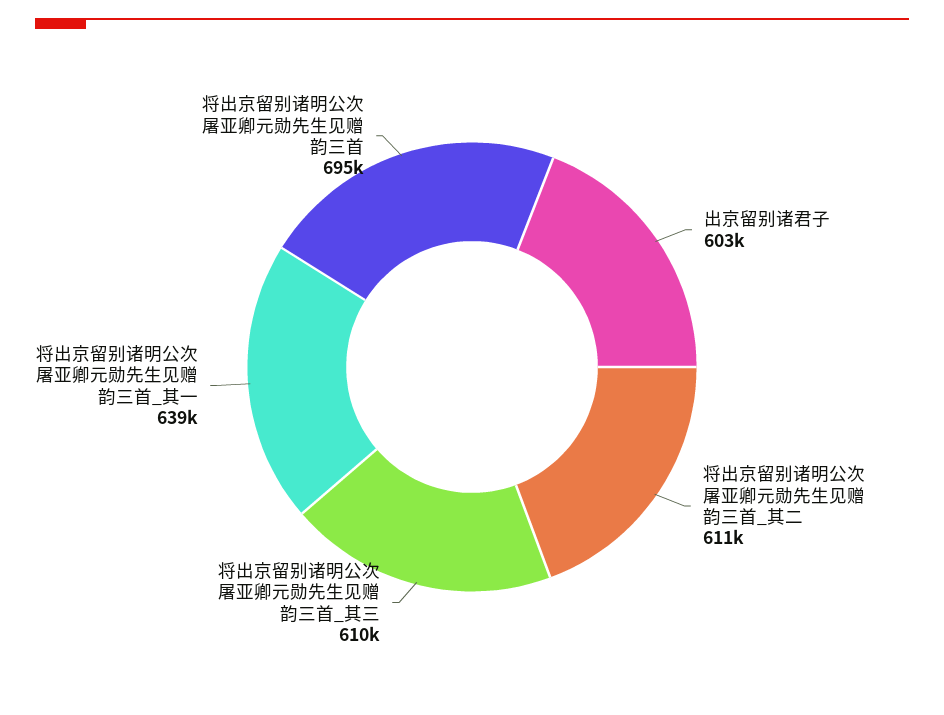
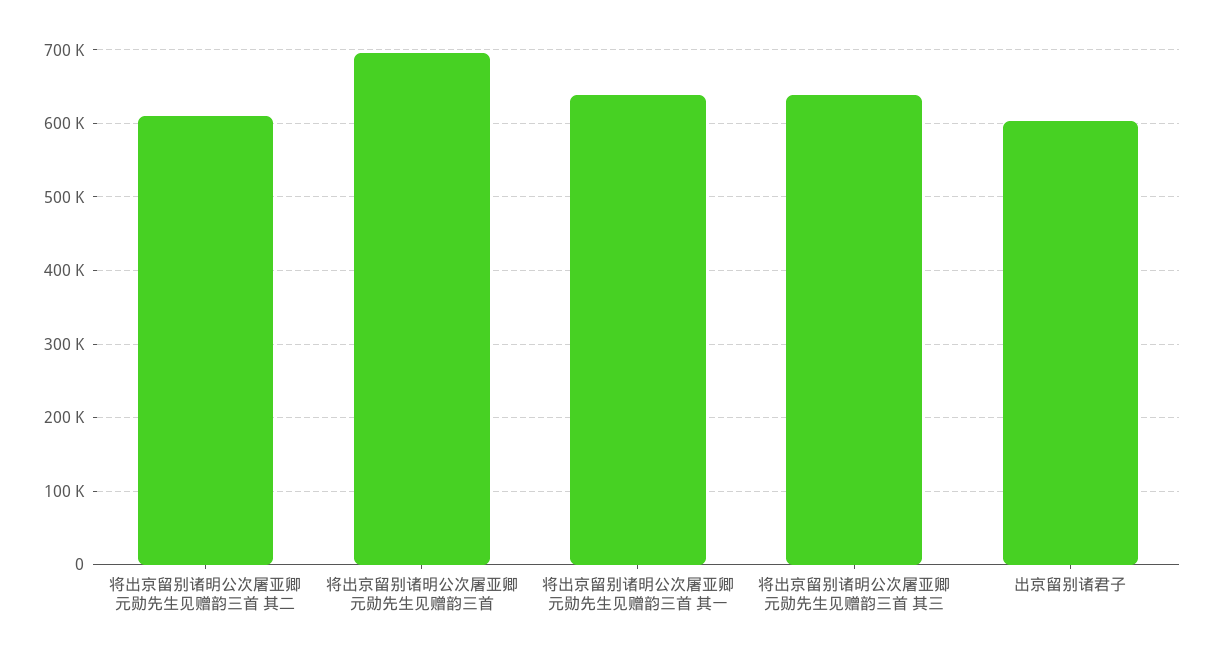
将出京留别诸明公次屠亚卿元勋先生见赠韵三首_其三: 610000 -> 640000

